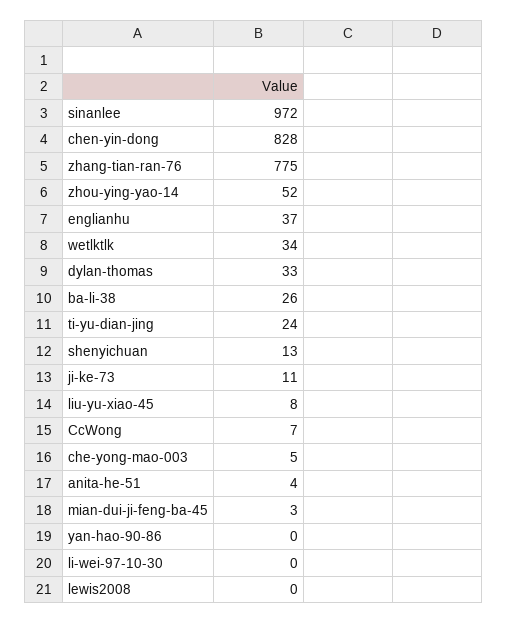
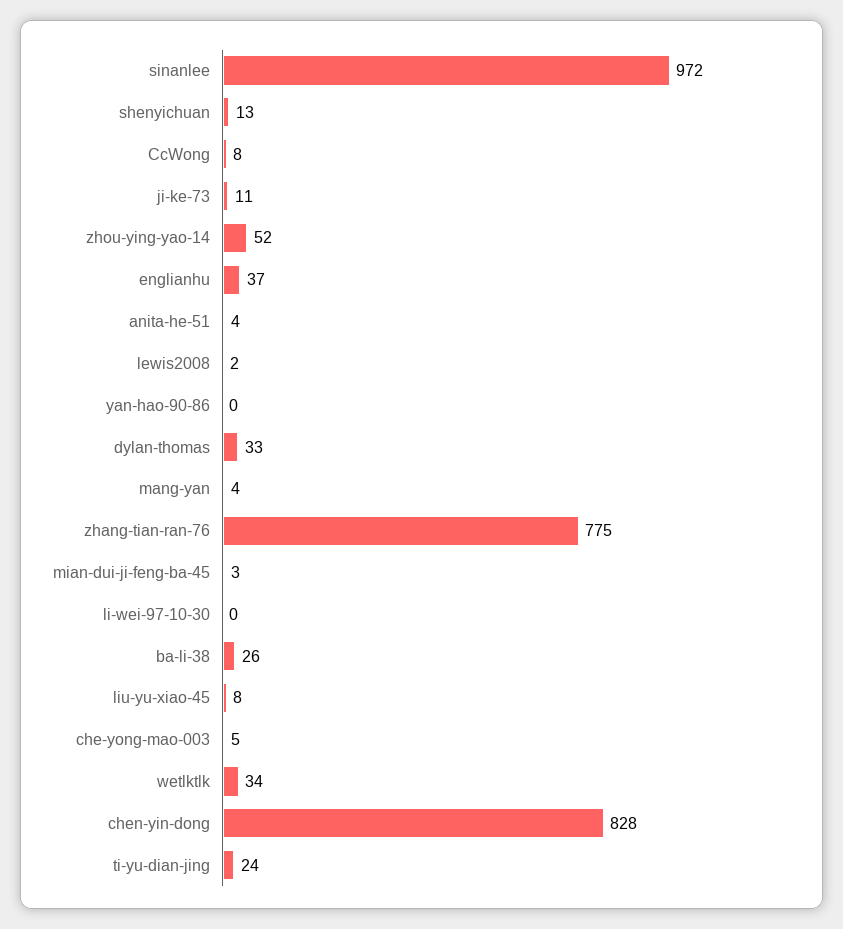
CcWong: 7 -> 8
lewis2008: 0 -> 2
mang-yan: none -> 4

